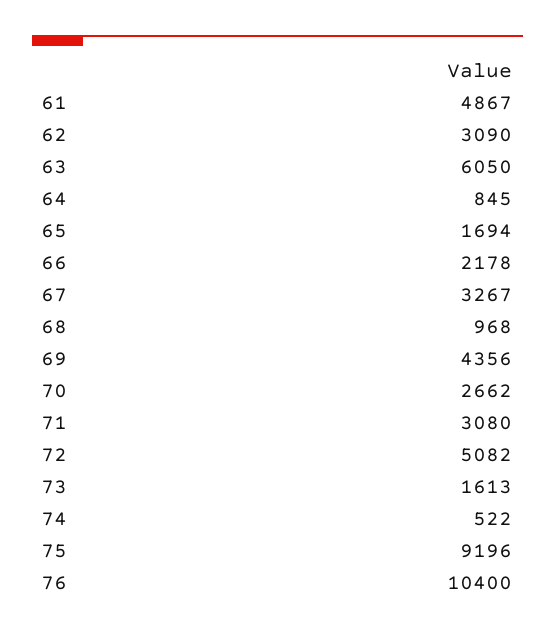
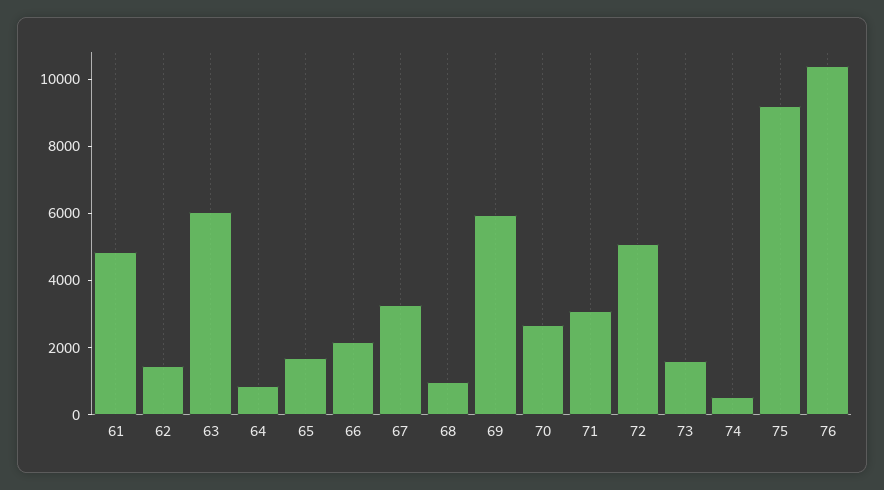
62: 3090 -> 1500
69: 4356 -> 6000

